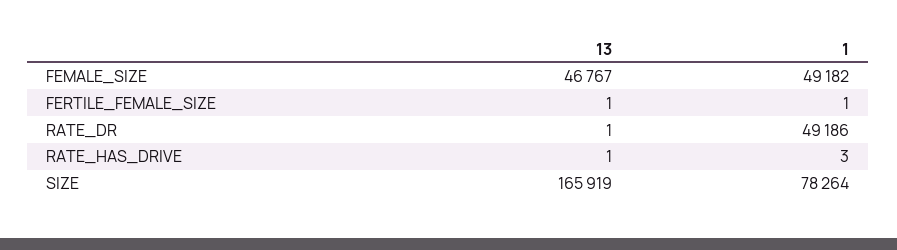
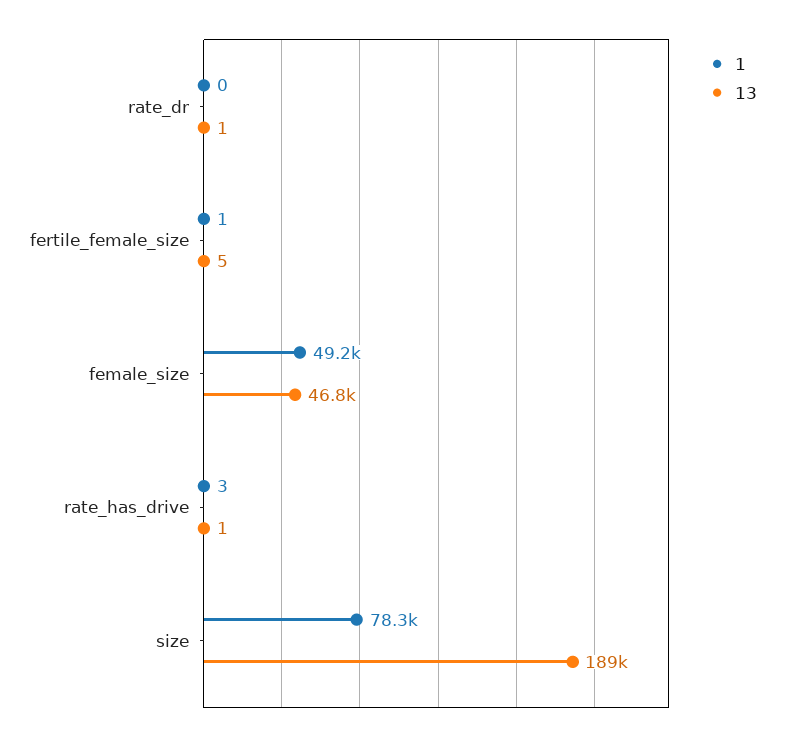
13, FERTILE_FEMALE_SIZE: 1 -> 5
1, RATE_DR: 49186 -> 0
13, SIZE: 165919 -> 189000

